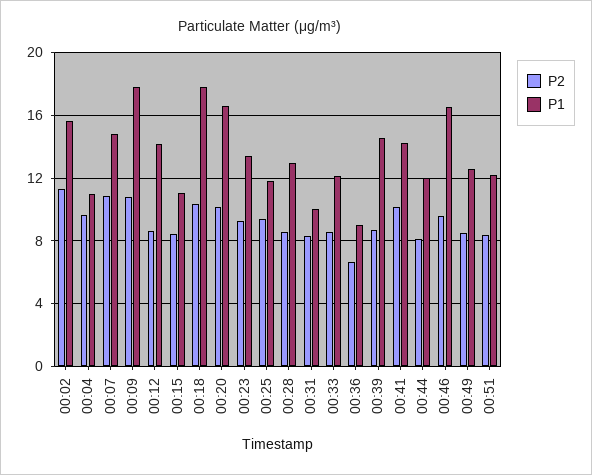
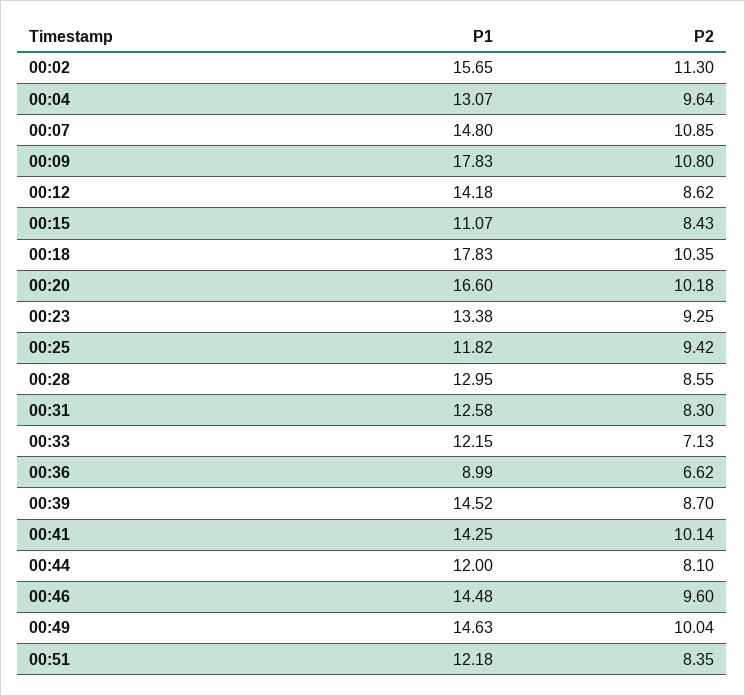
P1, 00:04: 11 -> 13.07
P1, 00:31: 10 -> 12.58
P2, 00:33: 8.5 -> 7.13
P1, 00:46: 16.5 -> 14.48
P2, 00:49: 8.5 -> 10.04
P1, 00:49: 12.5 -> 14.63

